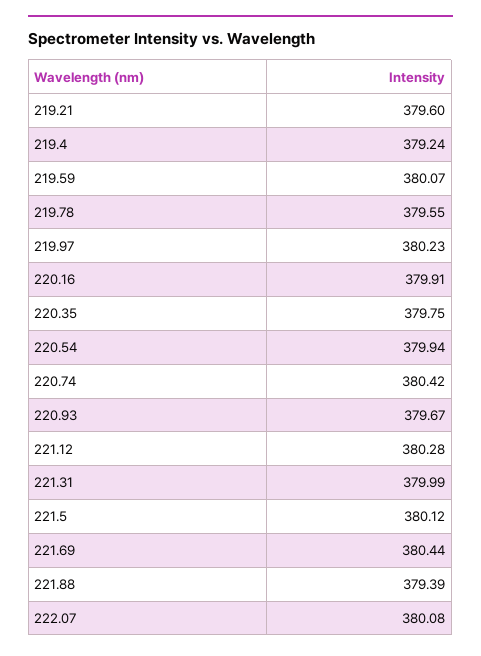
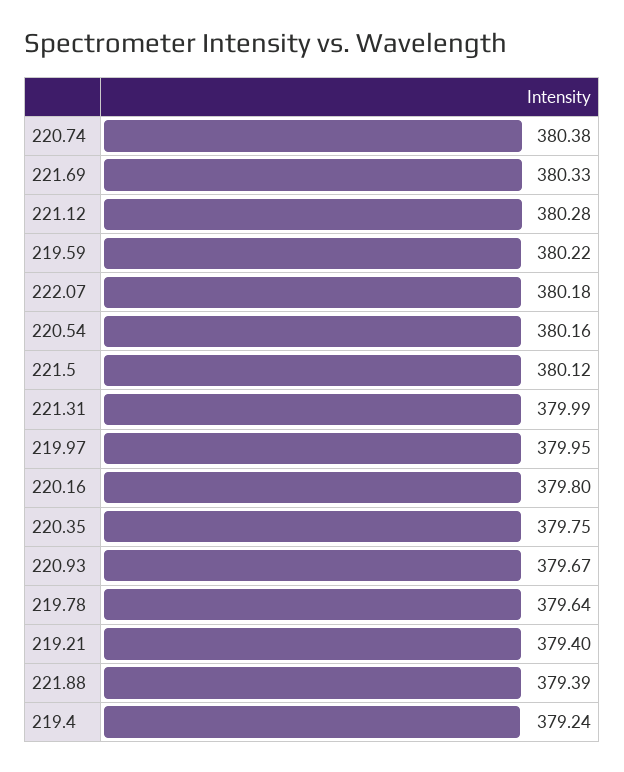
219.21: 379.6 -> 379.4
219.59: 380.07 -> 380.22
219.78: 379.55 -> 379.64
219.97: 380.23 -> 379.95
220.16: 379.91 -> 379.8
220.54: 379.94 -> 380.16
220.74: 380.42 -> 380.38
221.69: 380.44 -> 380.33
222.07: 380.08 -> 380.18

